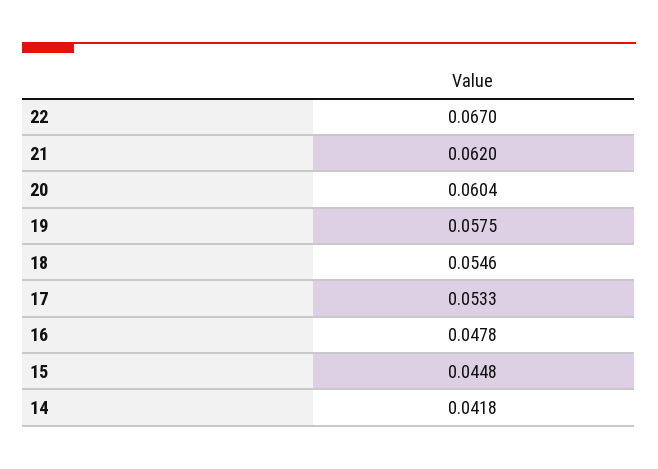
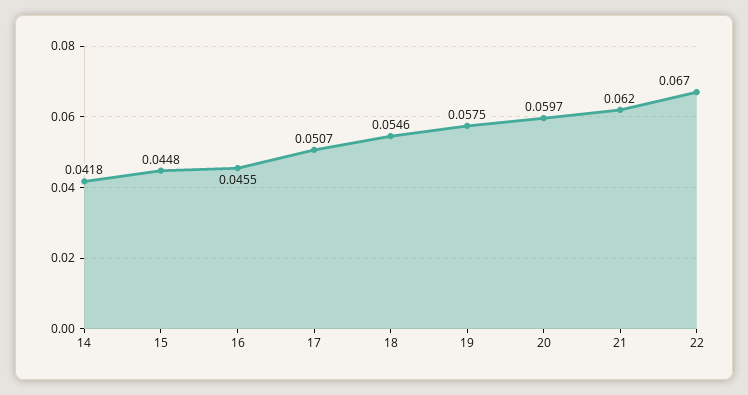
20: 0.0604 -> 0.0597
17: 0.0533 -> 0.0507
16: 0.0478 -> 0.0455

